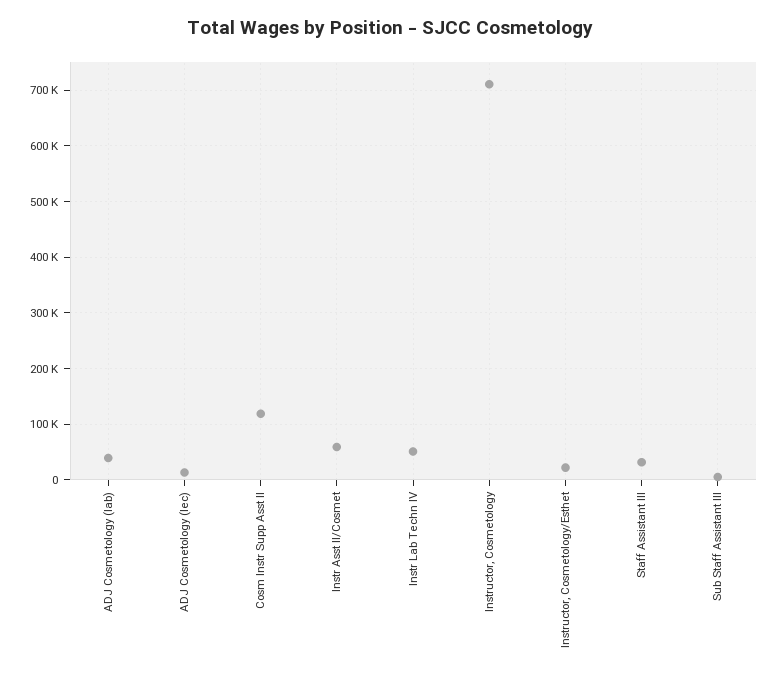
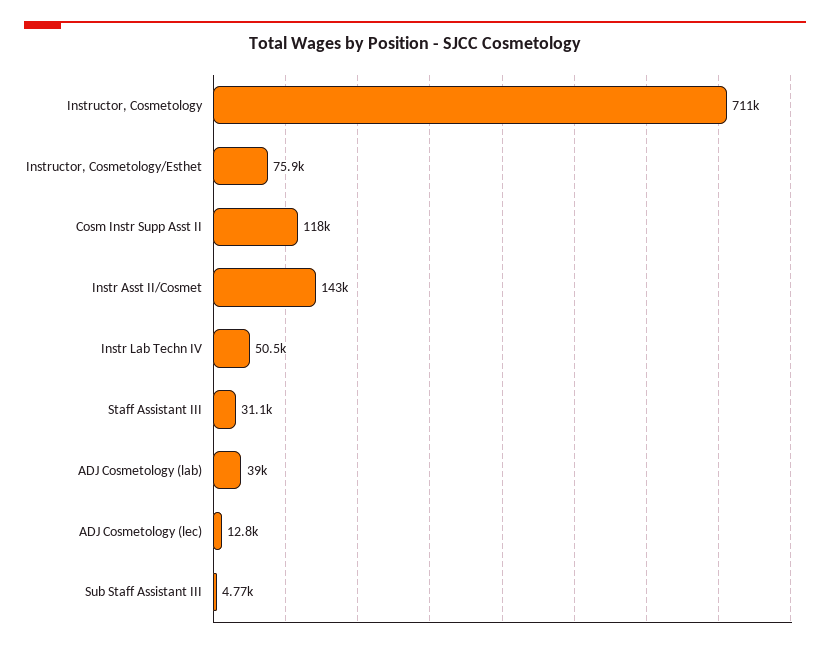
Instr Asst II/Cosmet: 60000 -> 143000
Instructor, Cosmetology/Esthet: 20000 -> 75900

